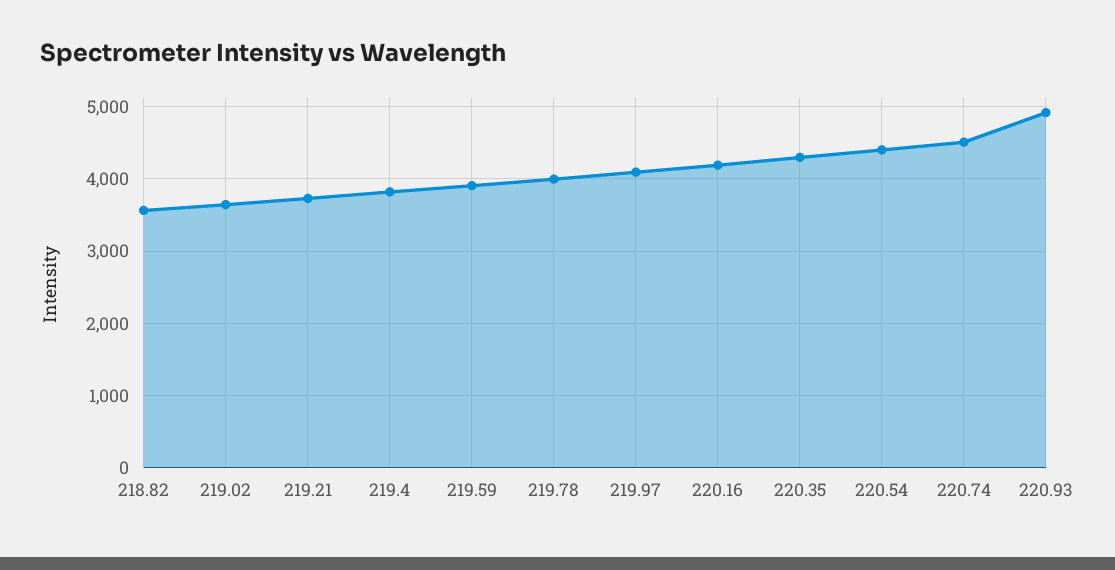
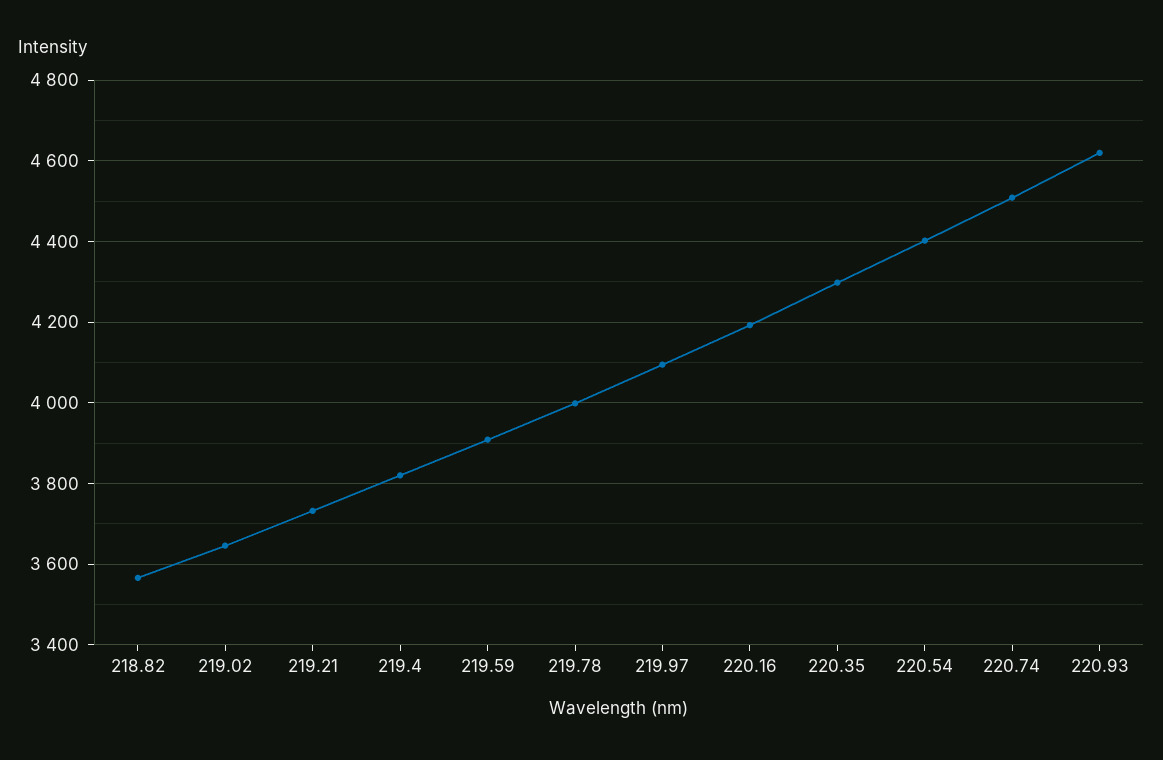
220.93: 4900 -> 4620

